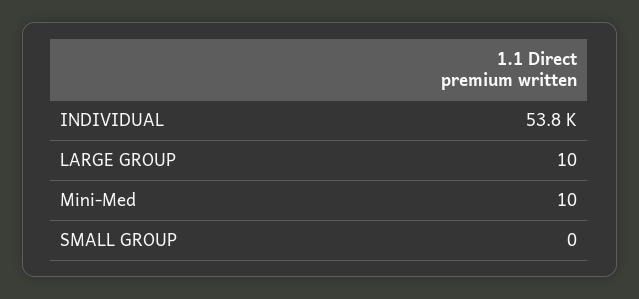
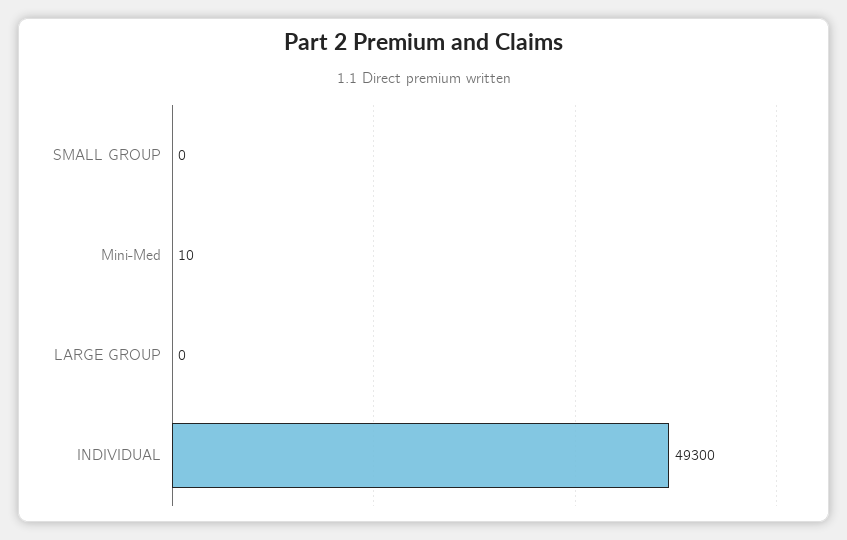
INDIVIDUAL: 53800 -> 49300
LARGE GROUP: 10 -> 0

